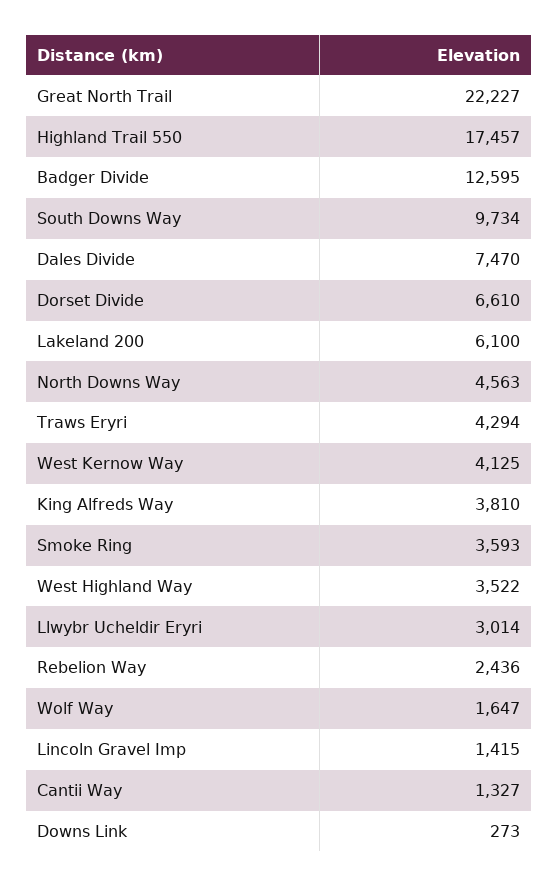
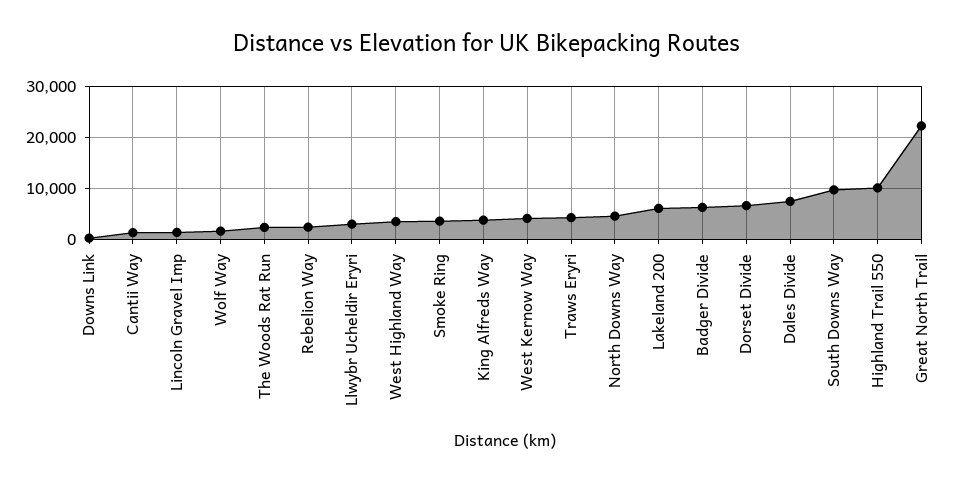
Highland Trail 550: 17457 -> 10000
Badger Divide: 12595 -> 6000
The Woods Rat Run: none -> 2000

